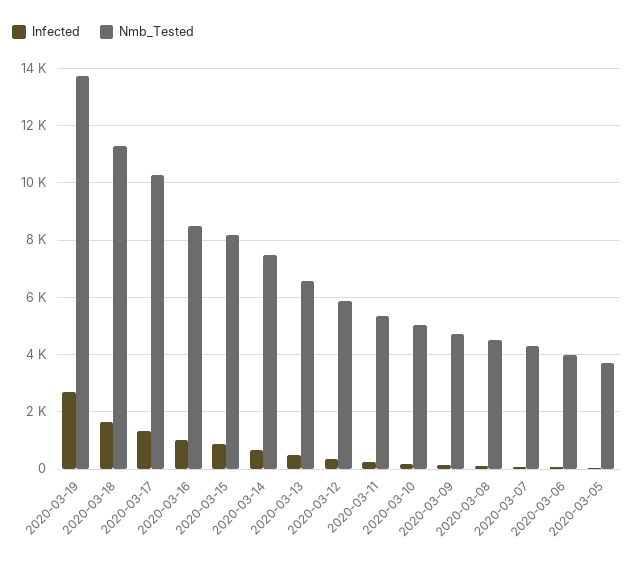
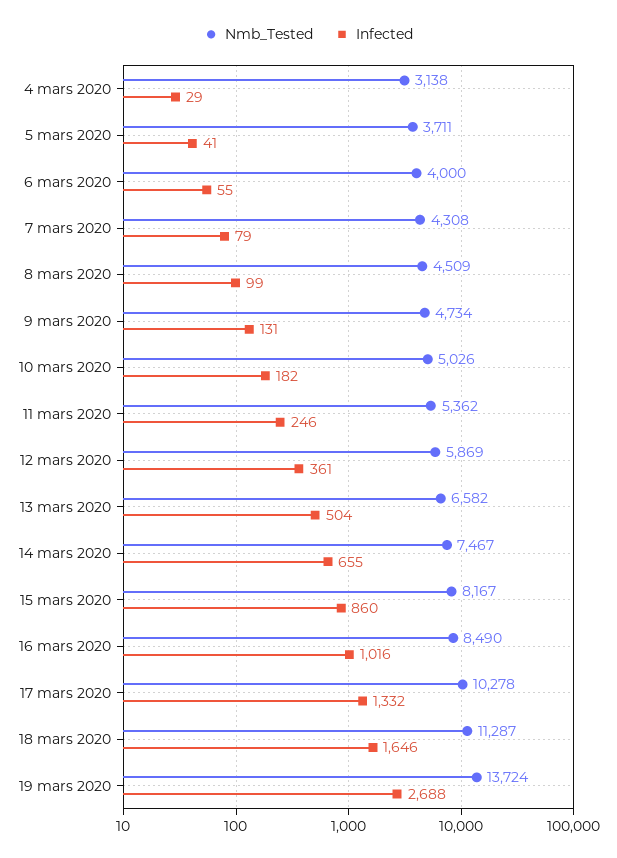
Nmb_Tested, 4 mars 2020: none -> 3138
Infected, 4 mars 2020: none -> 29

